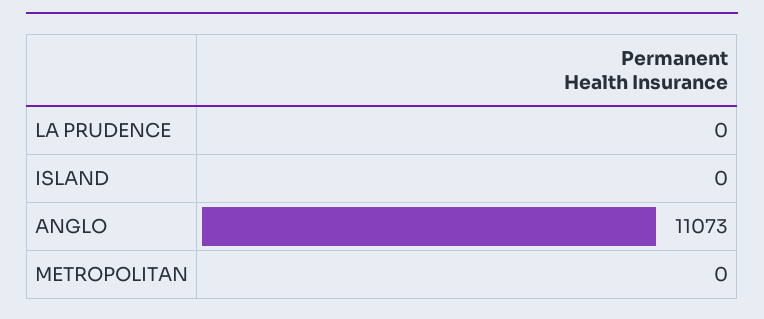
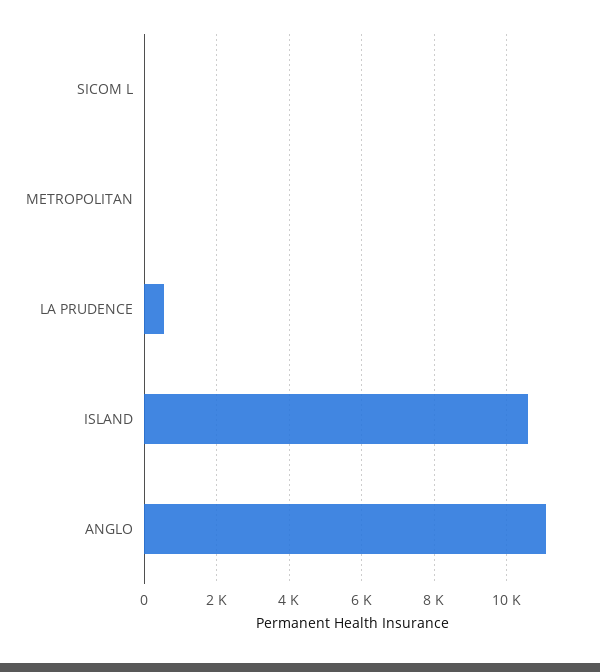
LA PRUDENCE: 0 -> 600
ISLAND: 0 -> 10600
SICOM L: none -> 0

